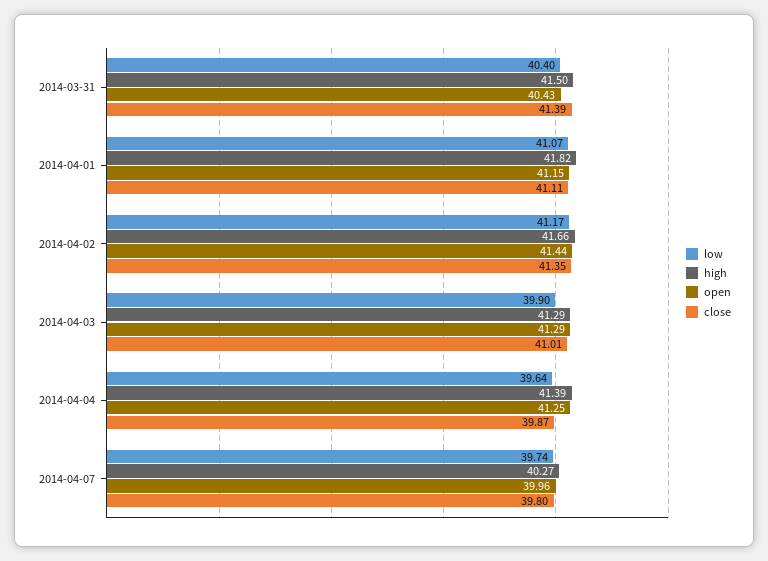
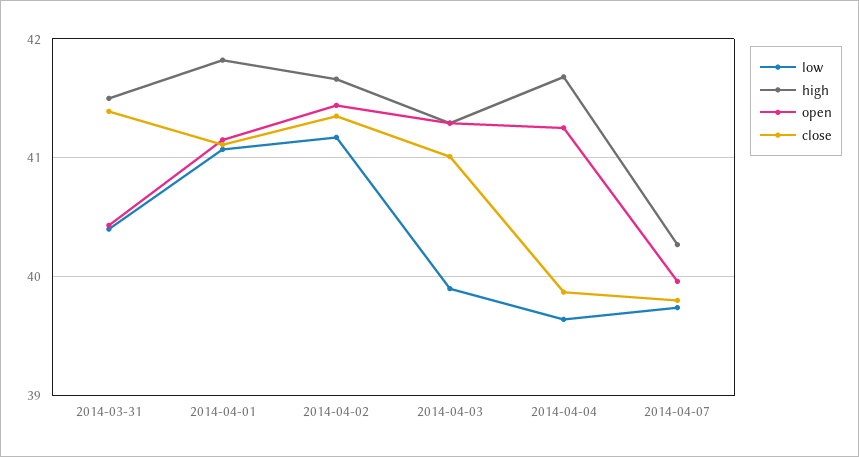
high, 2014-04-04: 41.39 -> 41.7

